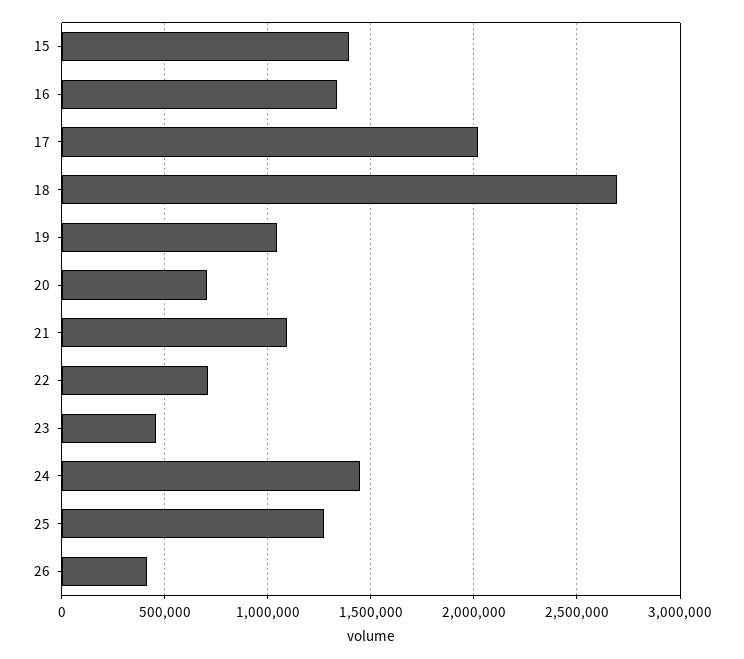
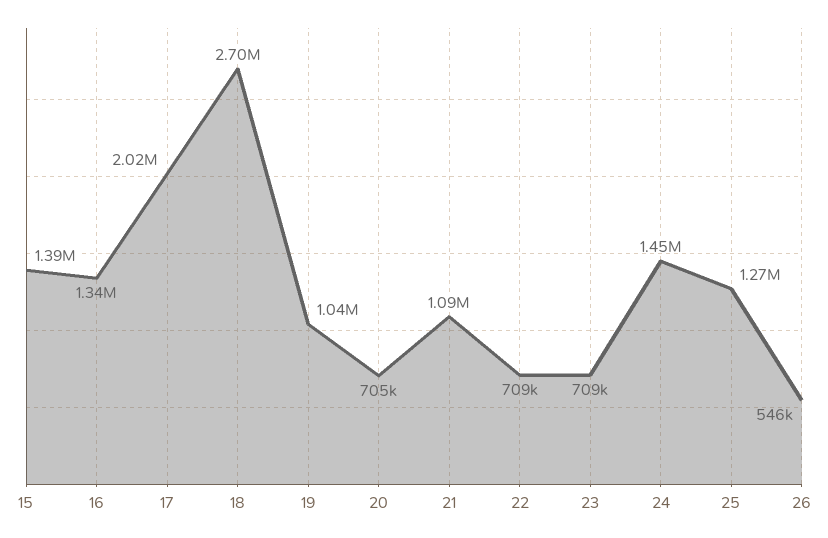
23: 450000 -> 709000
26: 400000 -> 546000

